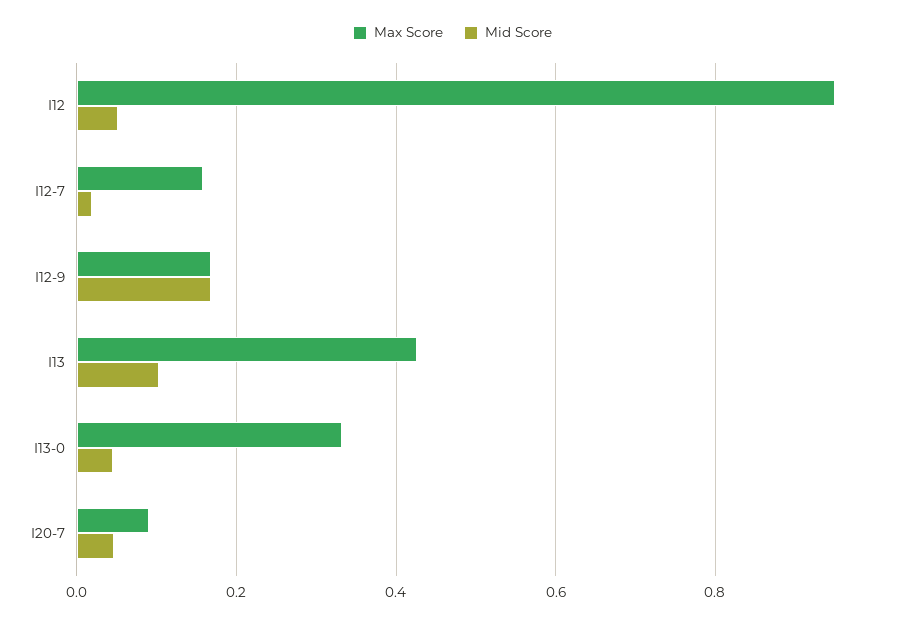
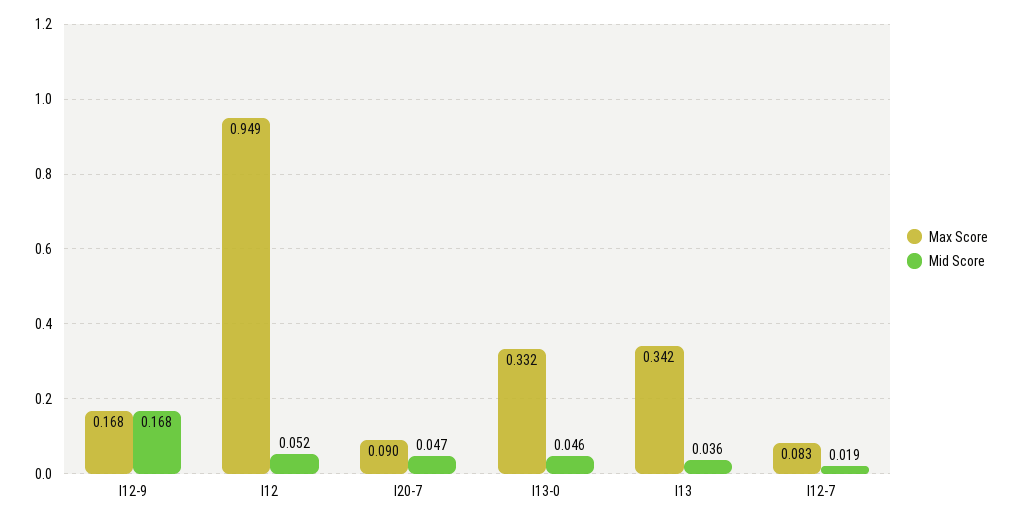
Max Score, I12-7: 0.16 -> 0.083
Max Score, I13: 0.42 -> 0.342
Mid Score, I13: 0.1 -> 0.036

